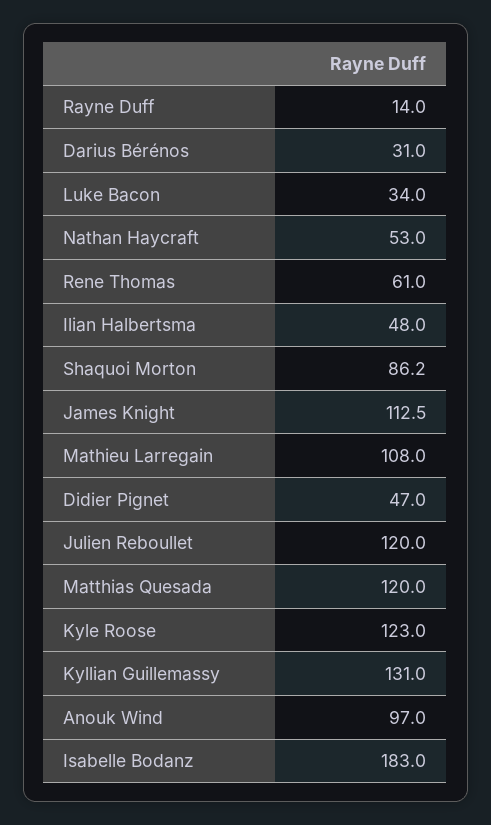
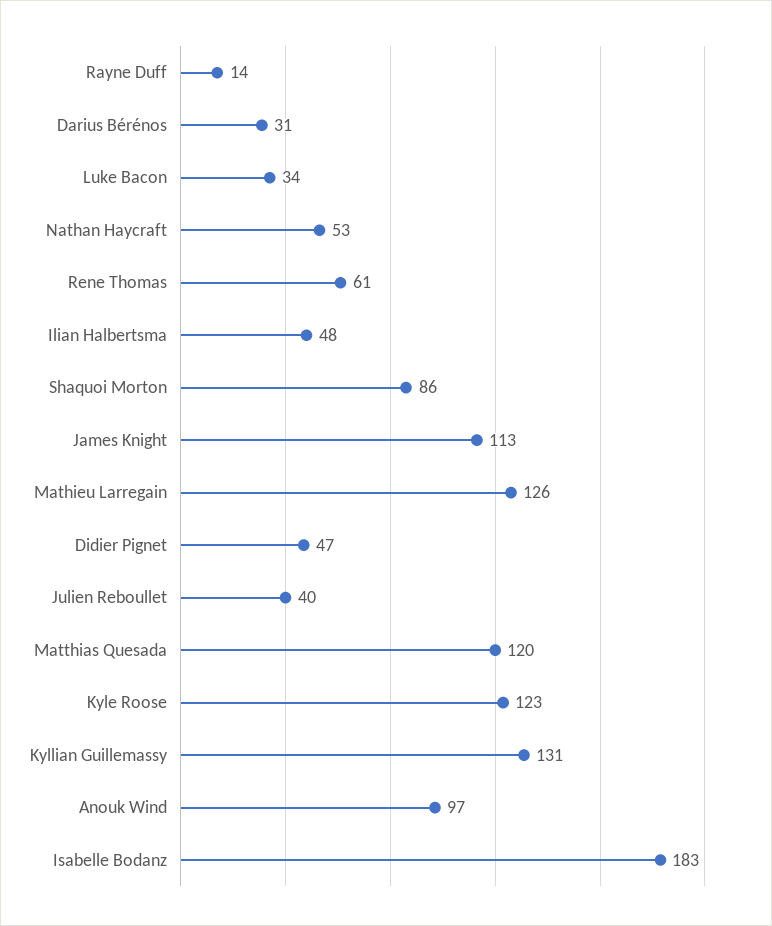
Mathieu Larregain: 108 -> 126
Julien Reboullet: 120 -> 40

